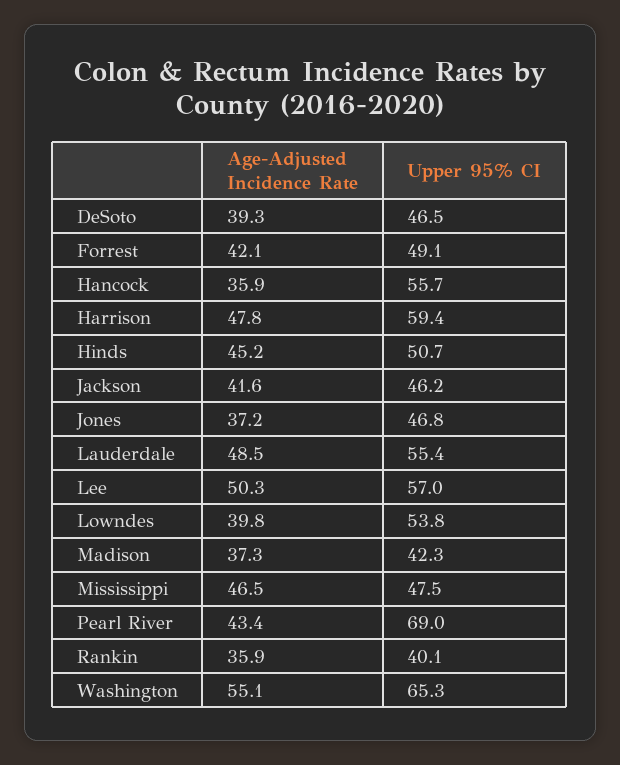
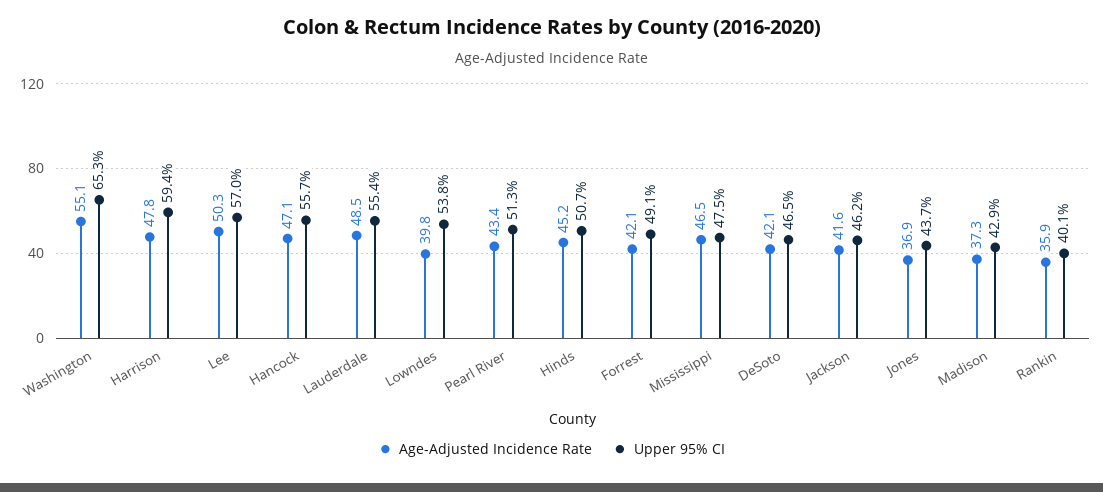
Age-Adjusted Incidence Rate, DeSoto: 39.3 -> 42.1
Age-Adjusted Incidence Rate, Hancock: 35.9 -> 47.1
Age-Adjusted Incidence Rate, Jones: 37.2 -> 36.9
Upper 95% CI, Jones: 46.8 -> 43.7
Upper 95% CI, Madison: 42.3 -> 42.9
Upper 95% CI, Pearl River: 69 -> 51.3

